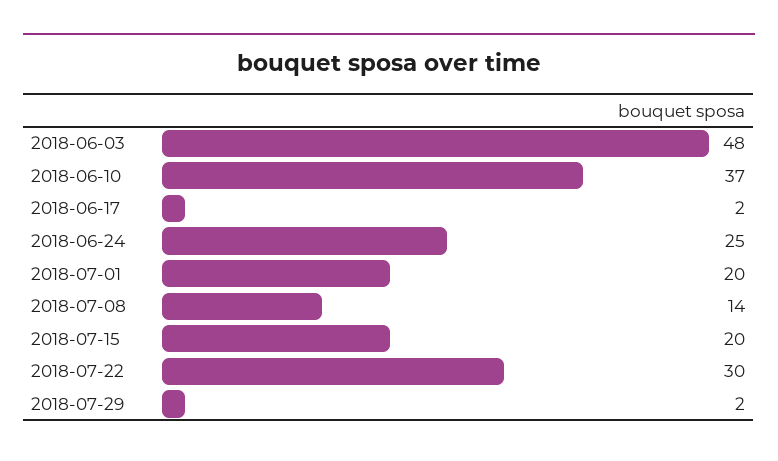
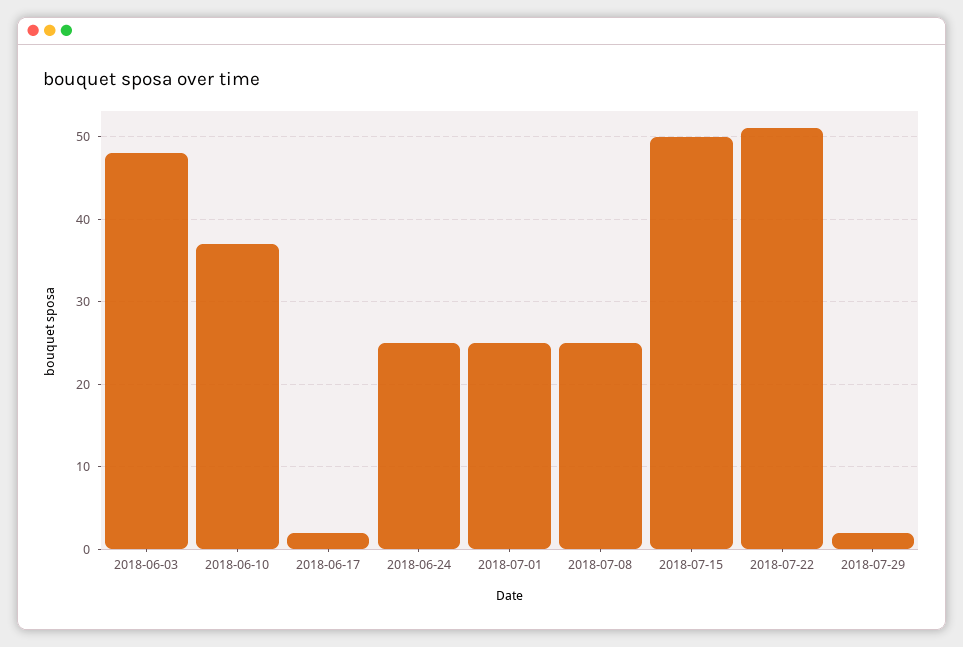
2018-07-01: 20 -> 25
2018-07-08: 14 -> 25
2018-07-15: 20 -> 50
2018-07-22: 30 -> 51

